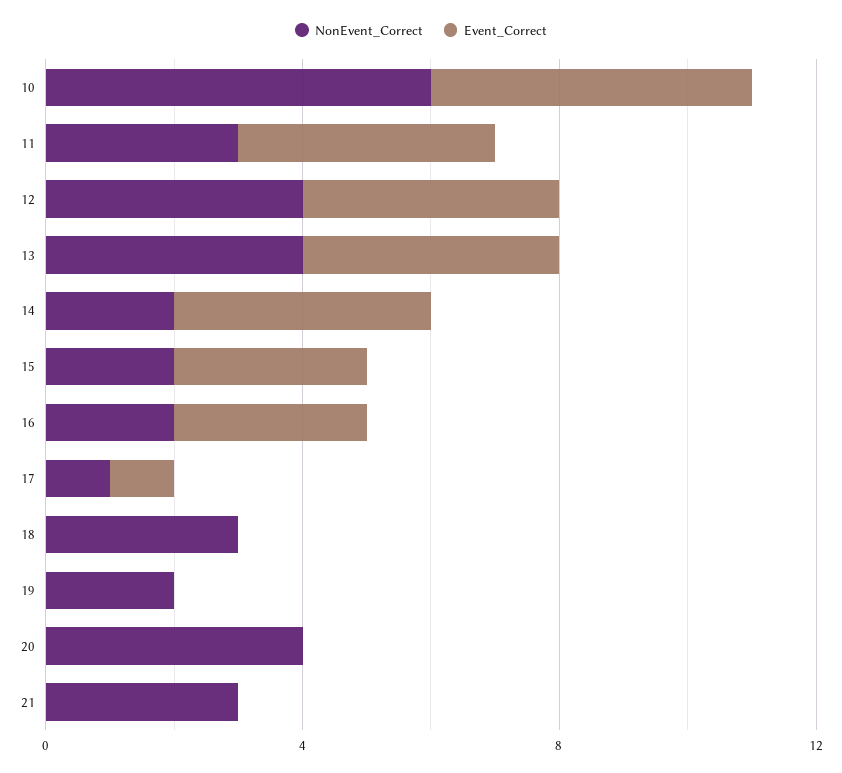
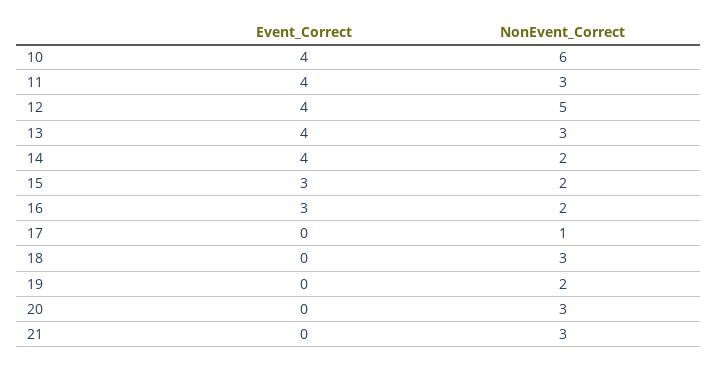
Event_Correct, 10: 5 -> 4
NonEvent_Correct, 12: 4 -> 5
NonEvent_Correct, 13: 4 -> 3
Event_Correct, 17: 1 -> 0
NonEvent_Correct, 20: 4 -> 3

